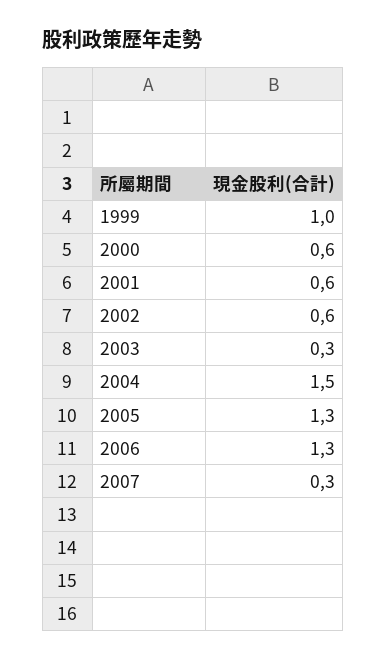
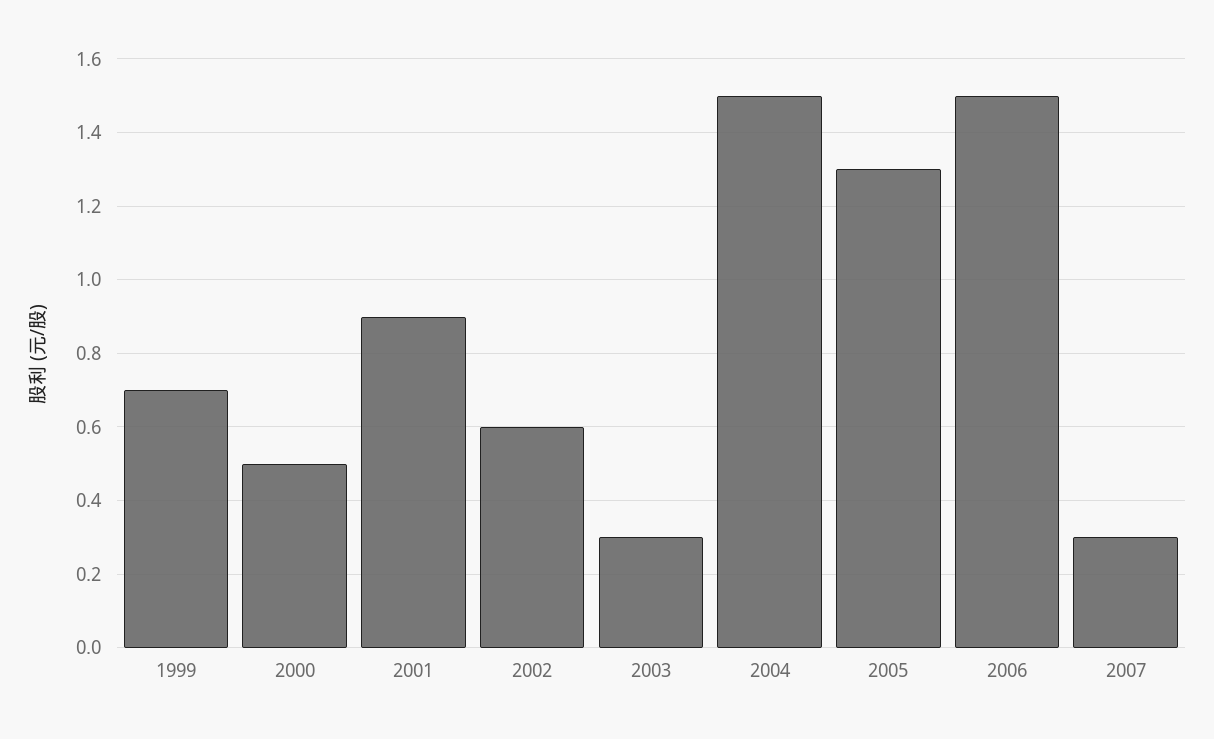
1999: 1 -> 0.7
2000: 0.6 -> 0.5
2001: 0.6 -> 0.9
2006: 1.3 -> 1.5

